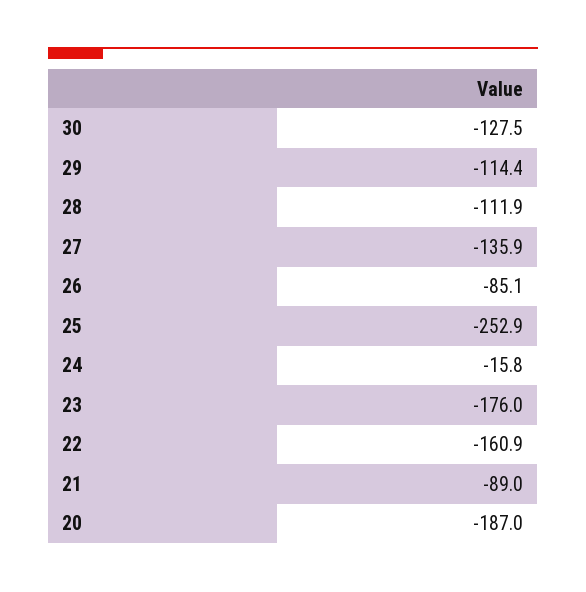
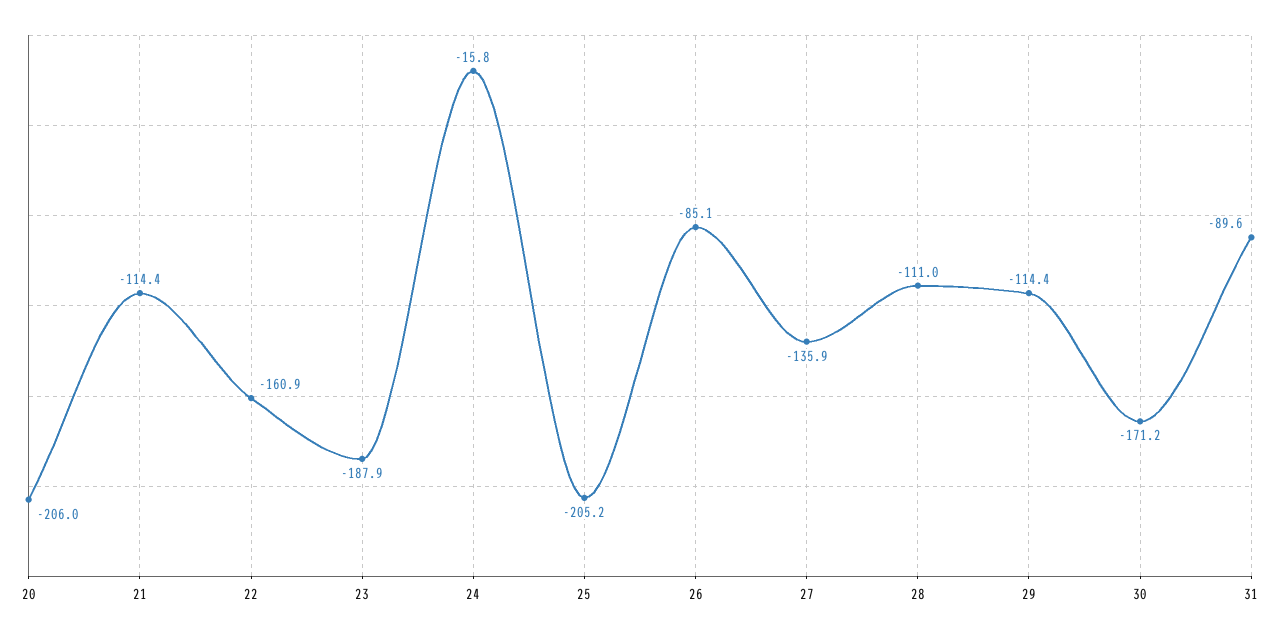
30: -127.5 -> -171.2
28: -111.9 -> -111
25: -252.9 -> -205.2
23: -176 -> -187.9
21: -89 -> -114.4
20: -187 -> -206
31: none -> -89.6

